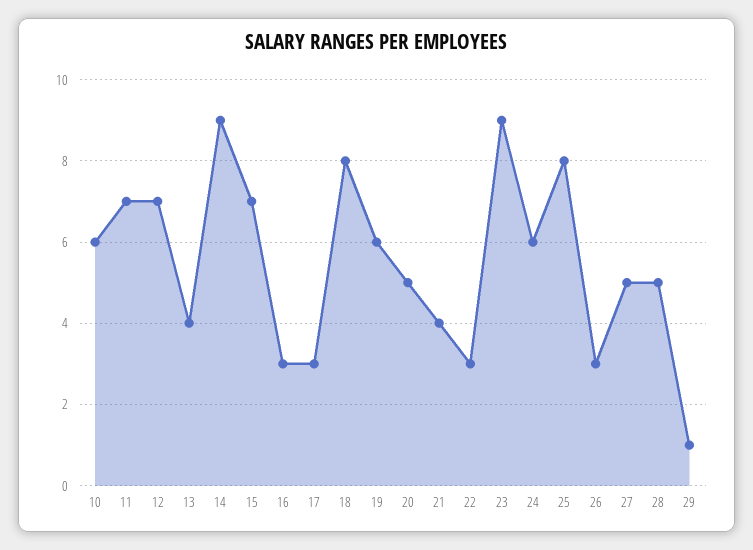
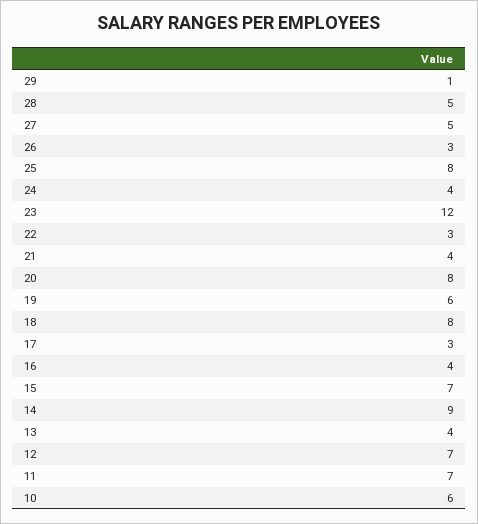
16: 3 -> 4
20: 5 -> 8
23: 9 -> 12
24: 6 -> 4

